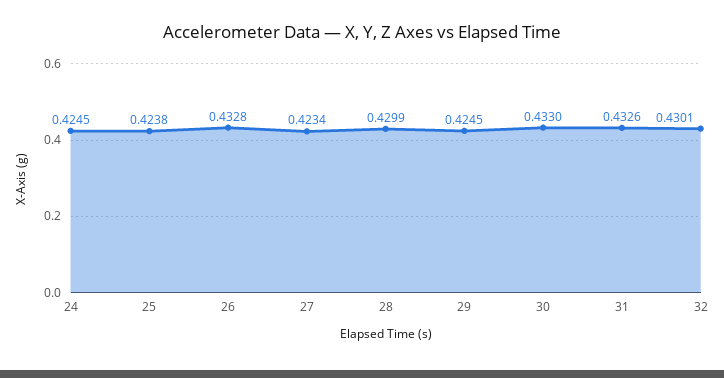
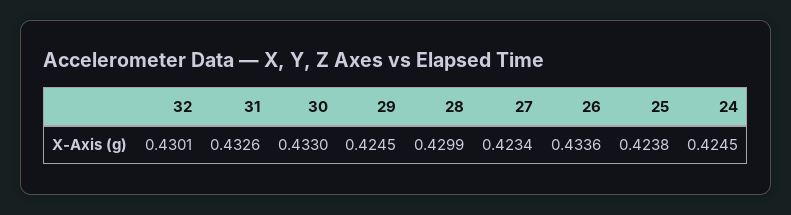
26: 0.4328 -> 0.4336

